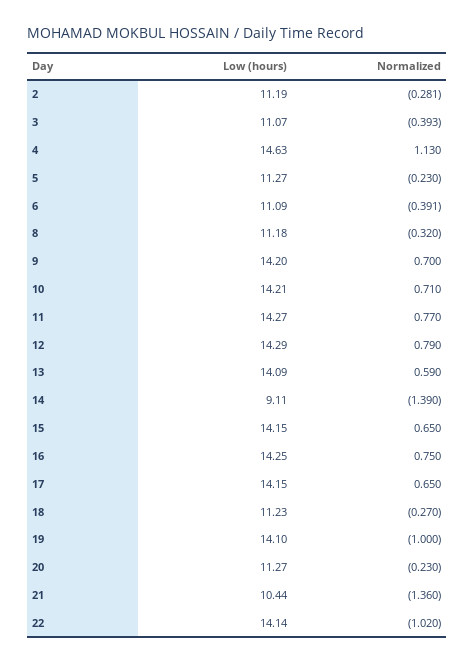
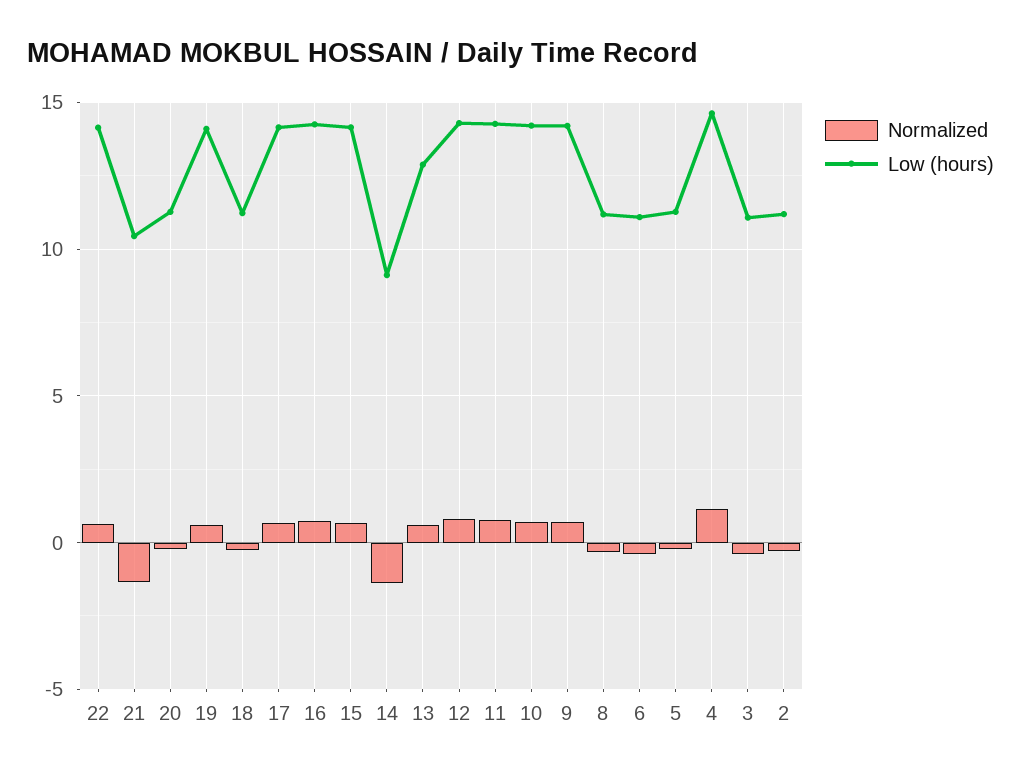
Low (hours), 13: 14.09 -> 13
Normalized, 19: -1 -> 0.5
Normalized, 22: -1.02 -> 0.5

